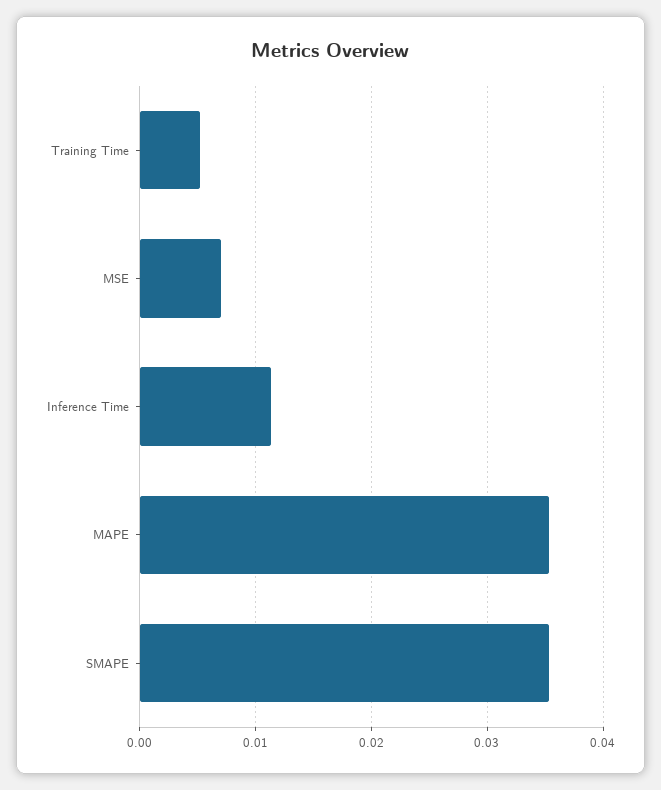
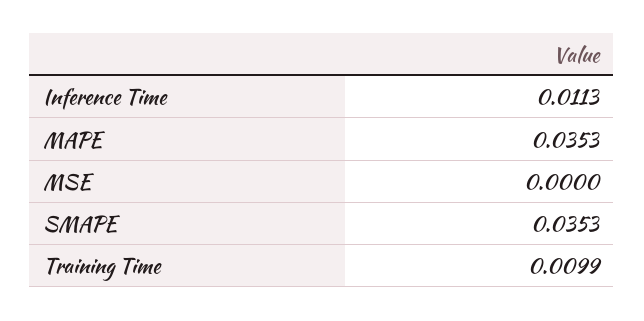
Training Time: 0.005 -> 0.0099
MSE: 0.007 -> 0

